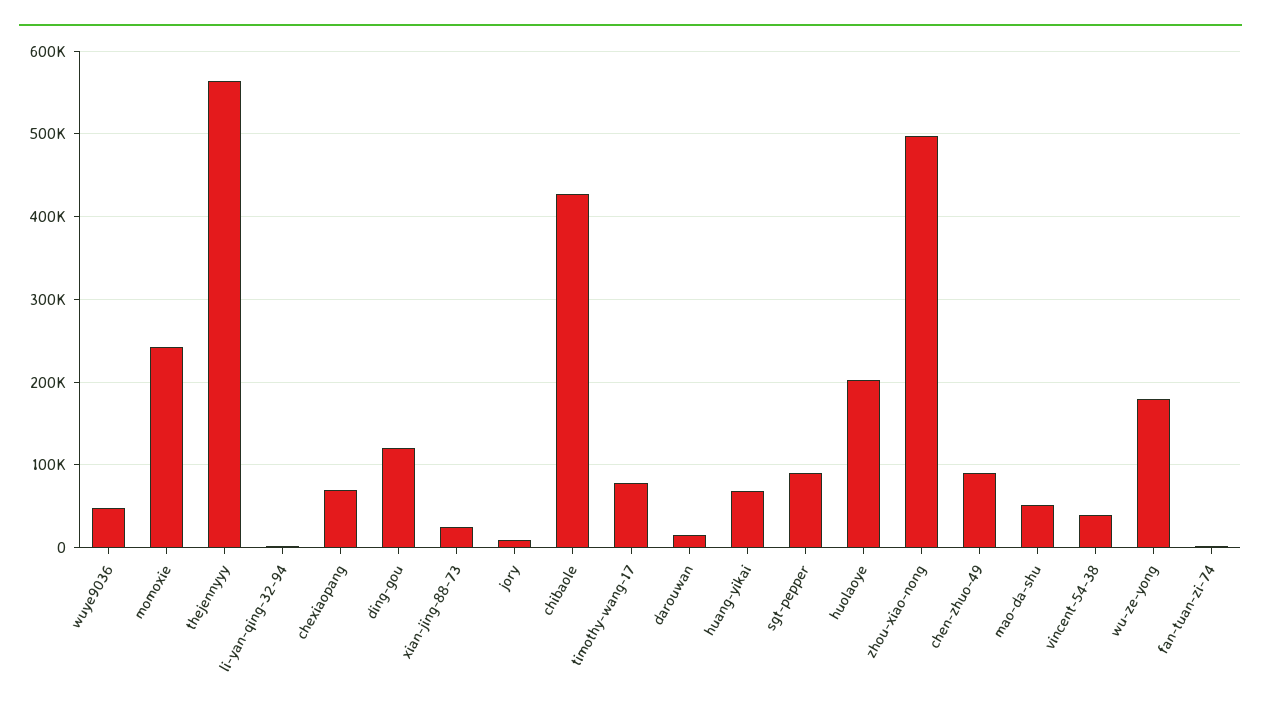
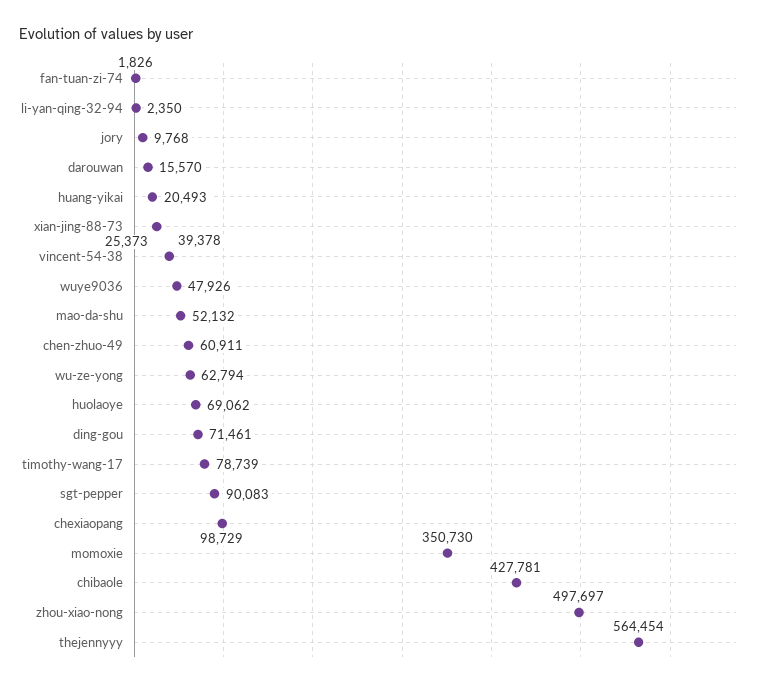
momoxie: 240000 -> 350730
chexiaopang: 70000 -> 98729
ding-gou: 120000 -> 71461
huang-yikai: 70000 -> 20493
huolaoye: 200000 -> 69062
chen-zhuo-49: 90000 -> 60911
wu-ze-yong: 180000 -> 62794

